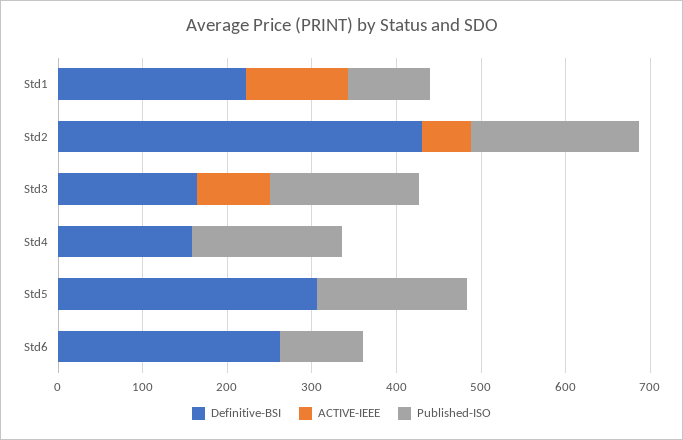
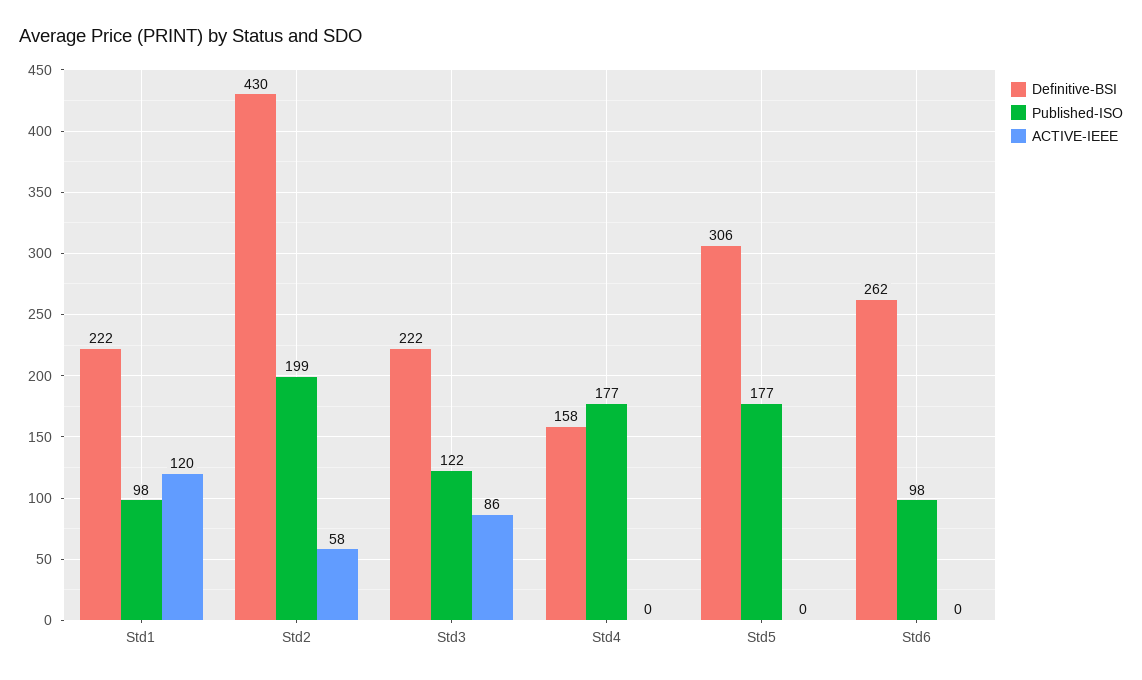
Definitive-BSI, Std3: 160 -> 222
Published-ISO, Std3: 180 -> 122

